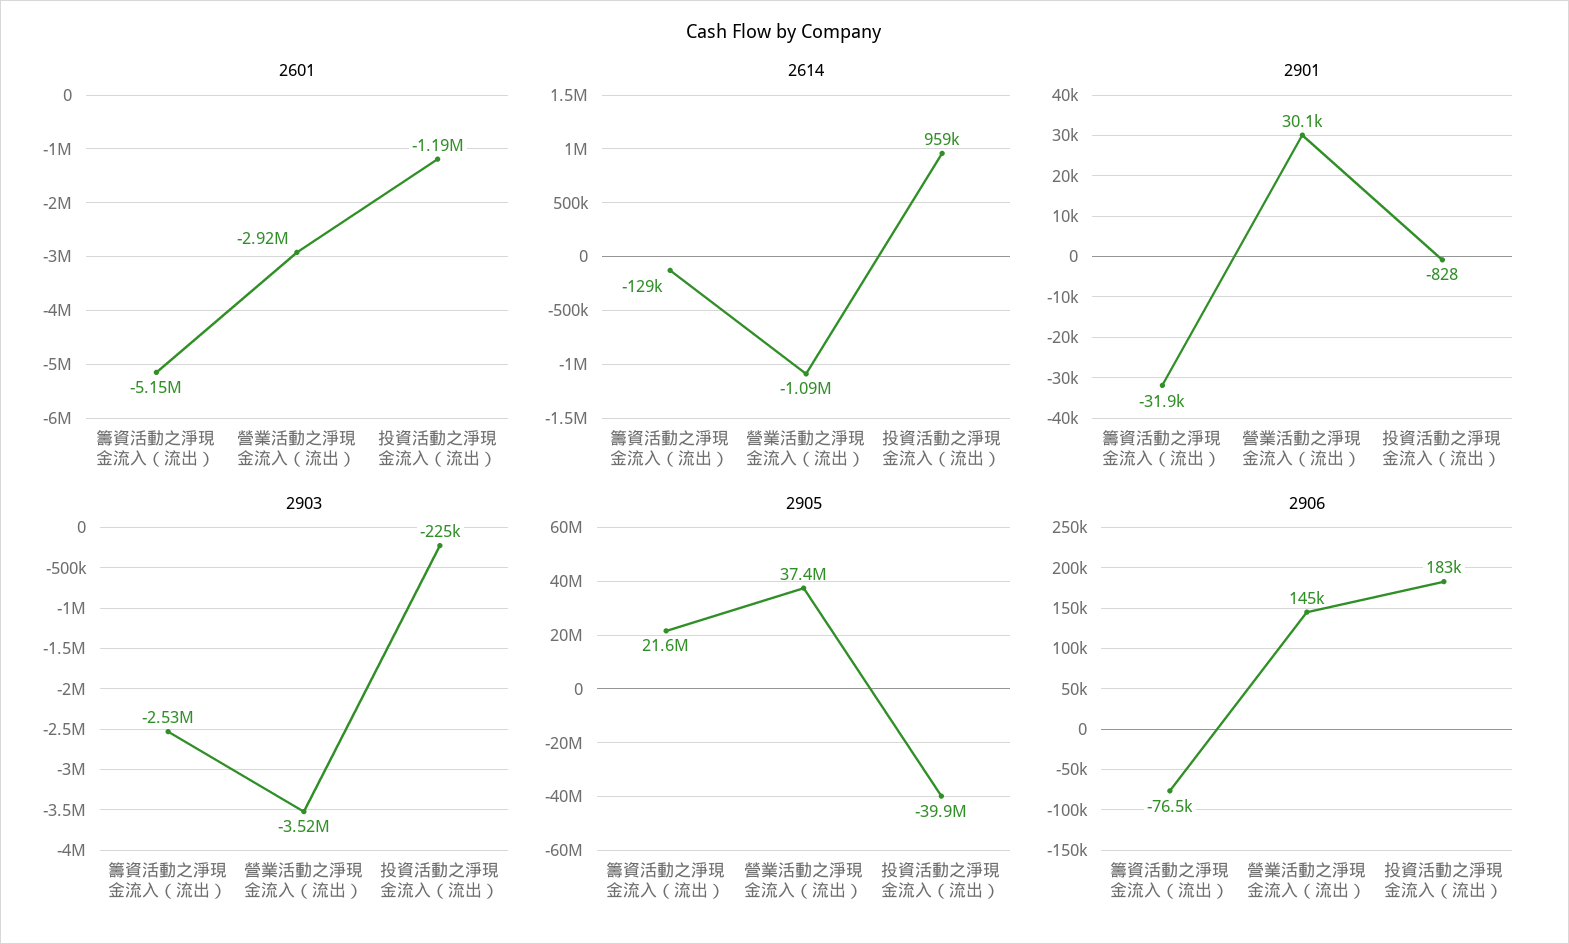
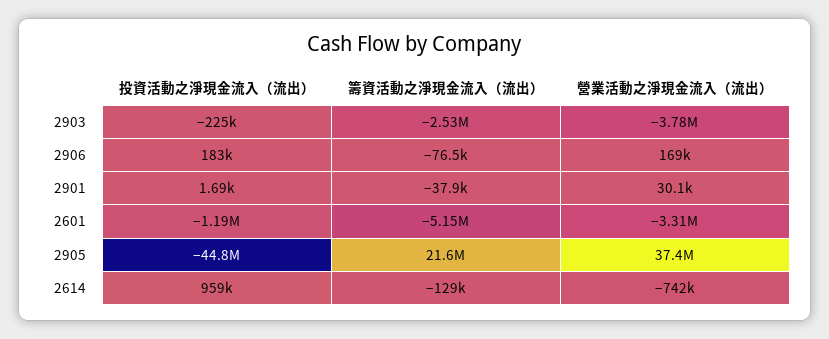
2601, 營業活動之淨現金流入（流出）: -2920000 -> -3310000
2614, 營業活動之淨現金流入（流出）: -1090000 -> -742000
2901, 籌資活動之淨現金流入（流出）: -31900 -> -37900
2901, 投資活動之淨現金流入（流出）: -828 -> 1690
2903, 營業活動之淨現金流入（流出）: -3520000 -> -3780000
2905, 投資活動之淨現金流入（流出）: -39900000 -> -44800000
2906, 營業活動之淨現金流入（流出）: 145000 -> 169000

